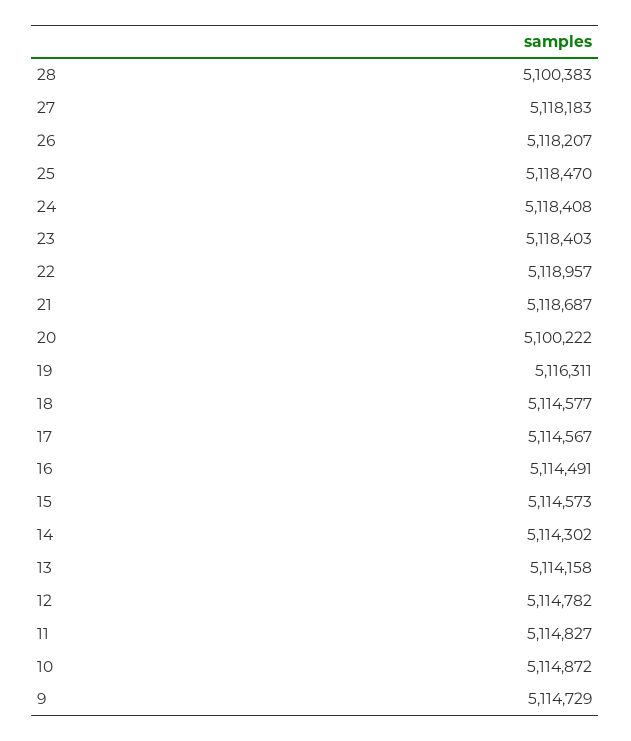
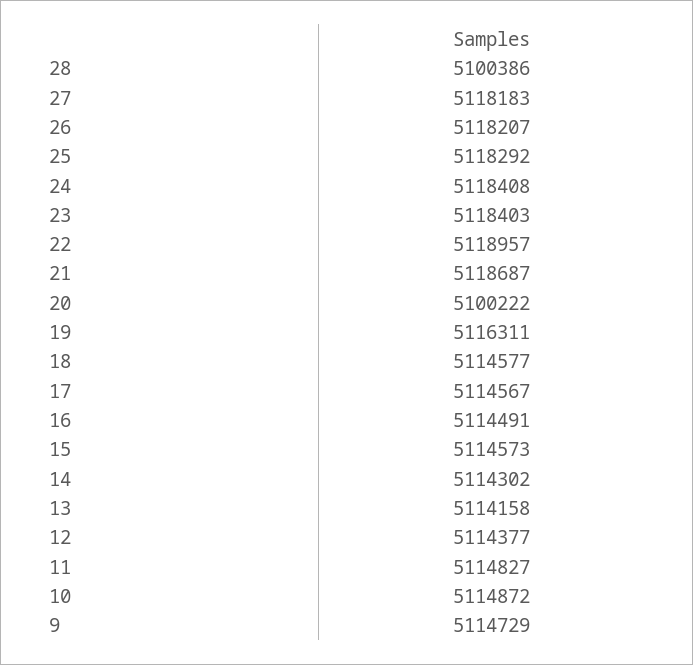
28: 5100383 -> 5100386
25: 5118470 -> 5118292
12: 5114782 -> 5114377

